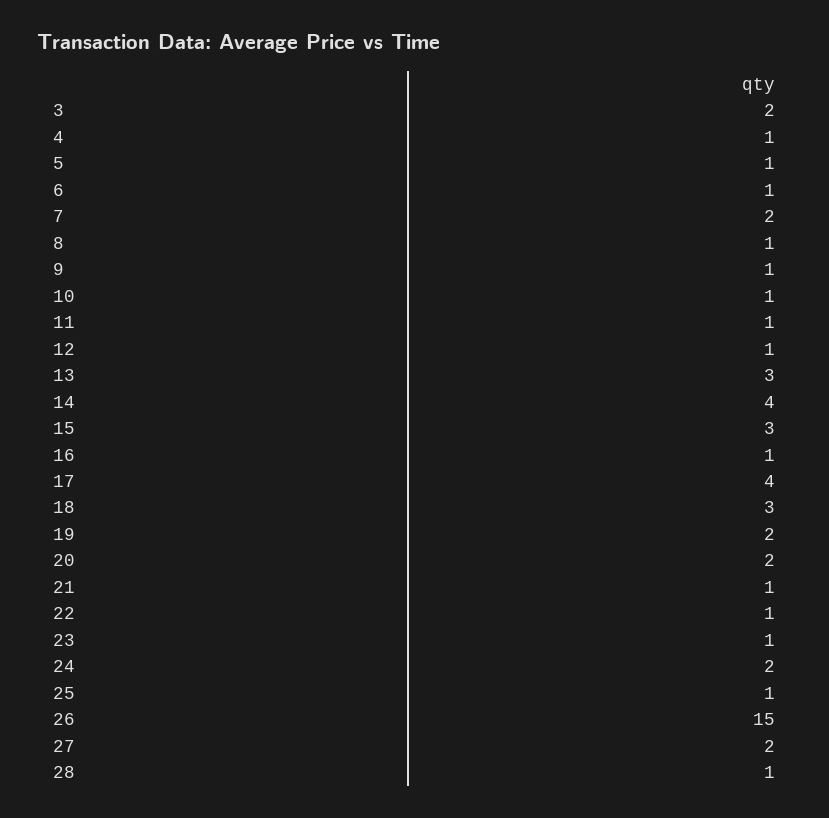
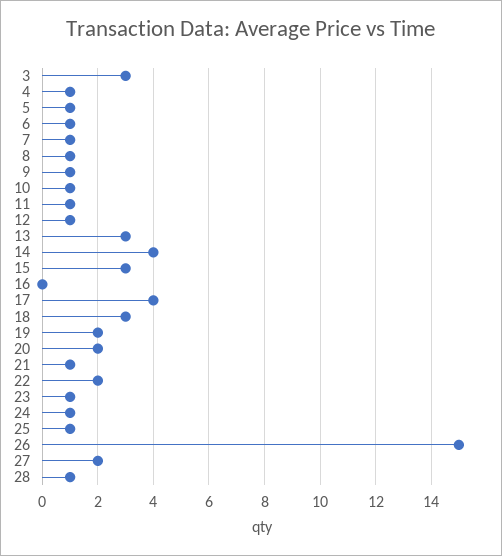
3: 2 -> 3
7: 2 -> 1
16: 1 -> 0
22: 1 -> 2
24: 2 -> 1

